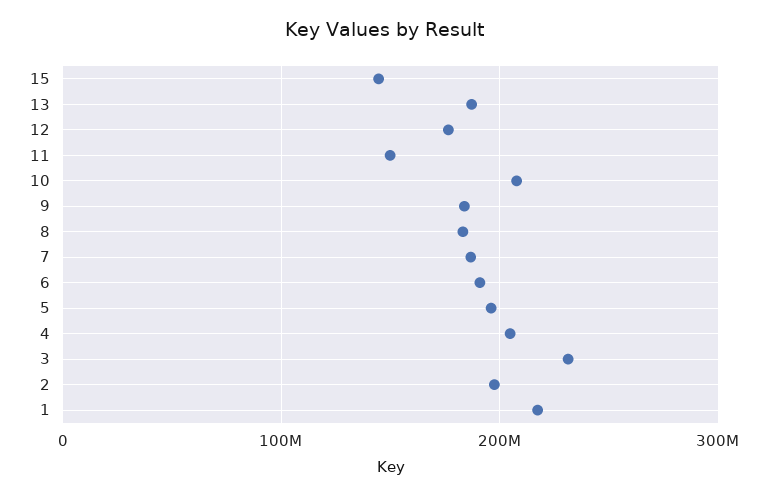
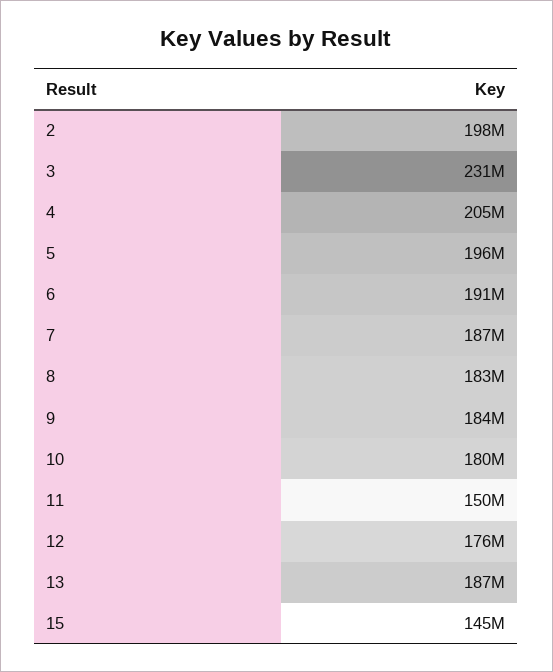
10: 210000000 -> 180000000
1: 220000000 -> none

